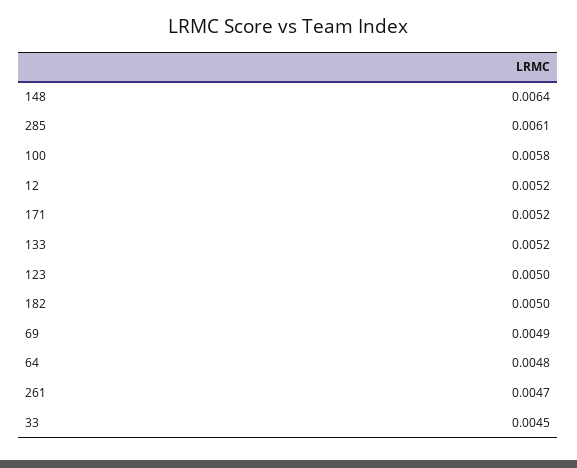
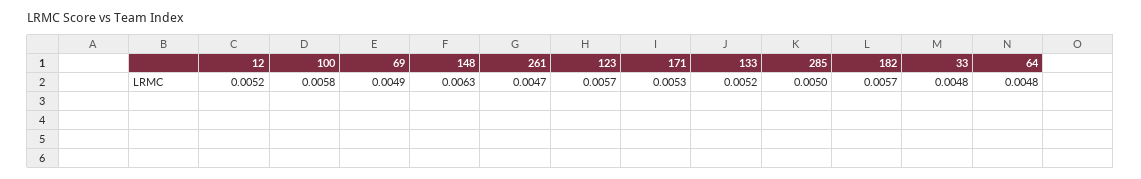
148: 0.0064 -> 0.0063
285: 0.0061 -> 0.005
171: 0.0052 -> 0.0053
123: 0.005 -> 0.0057
182: 0.005 -> 0.0057
33: 0.0045 -> 0.0048

